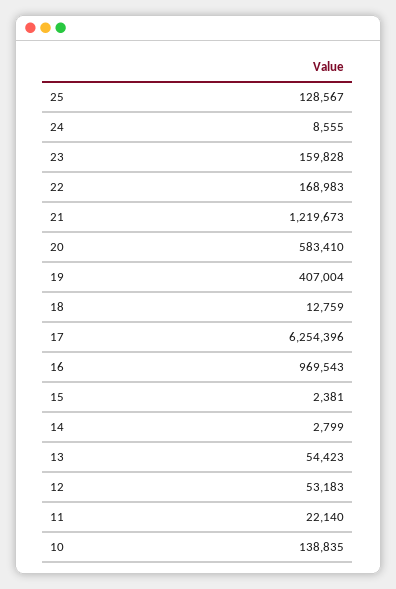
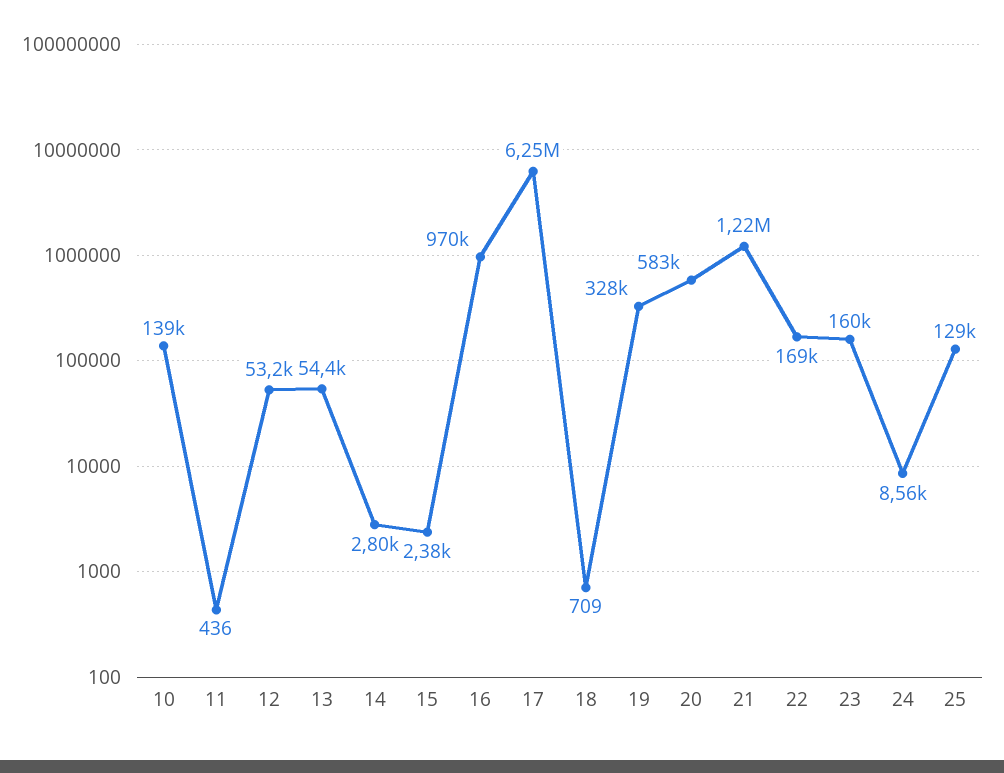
19: 407004 -> 328000
18: 12759 -> 709
11: 22140 -> 436

